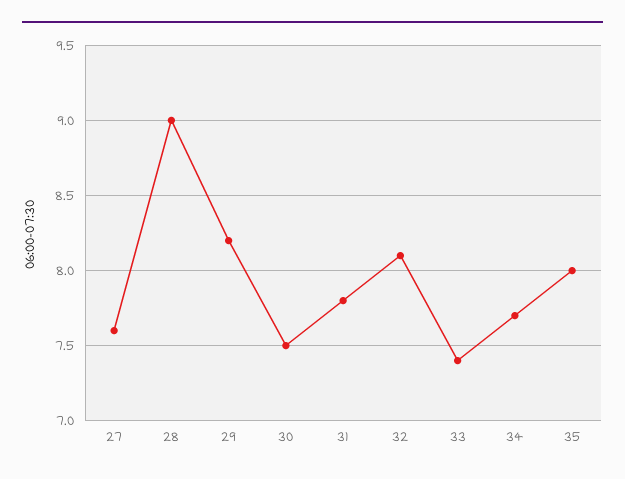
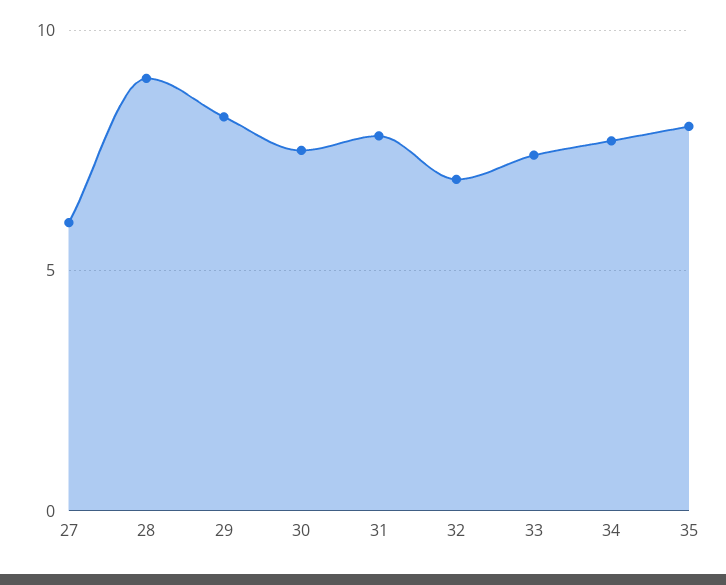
27: 7.6 -> 6
32: 8.1 -> 7

